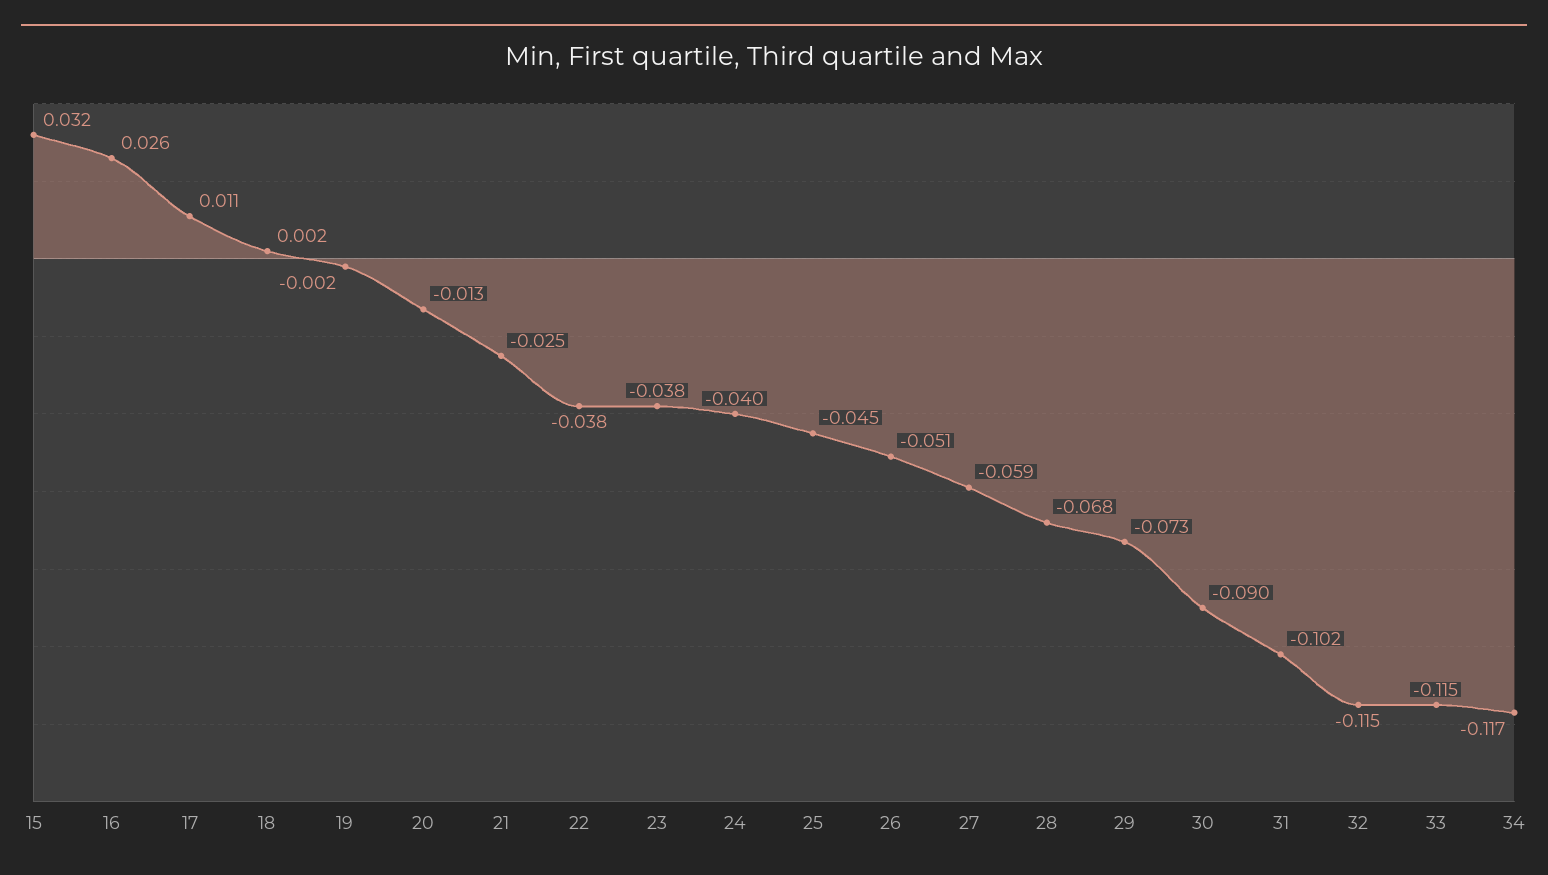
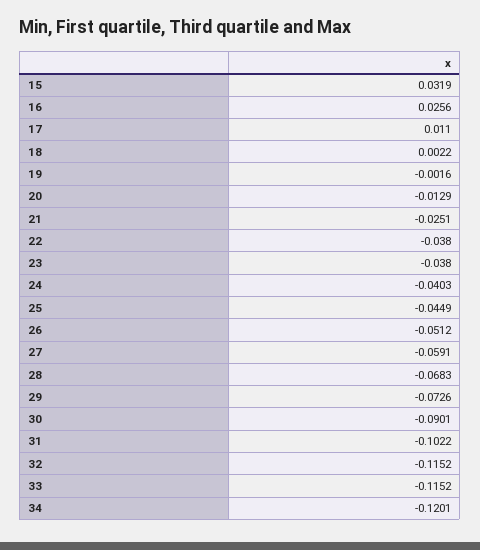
34: -0.117 -> -0.1201

